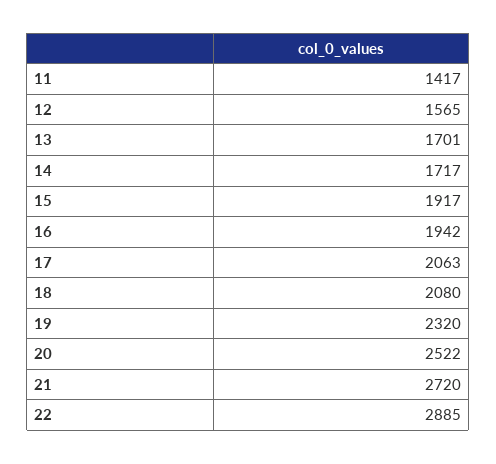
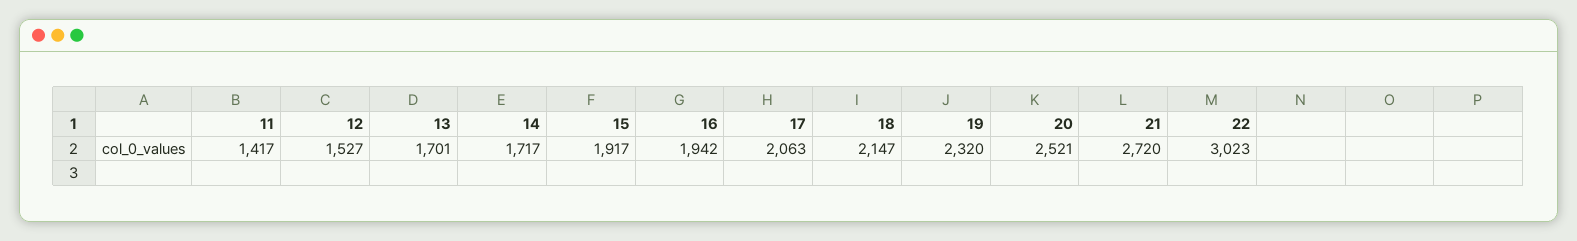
12: 1565 -> 1527
18: 2080 -> 2147
20: 2522 -> 2521
22: 2885 -> 3023

